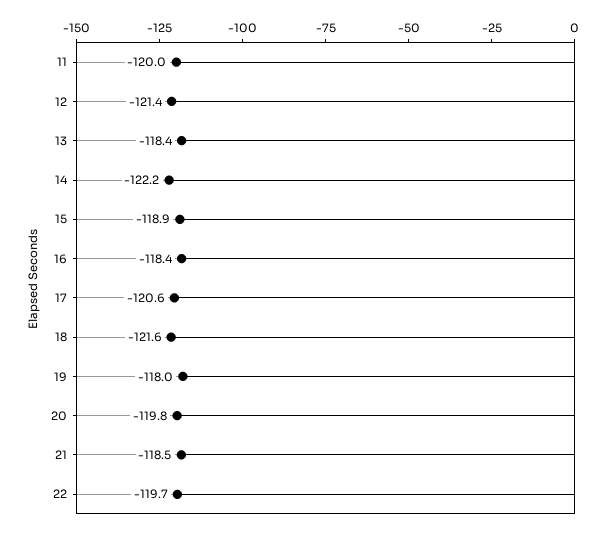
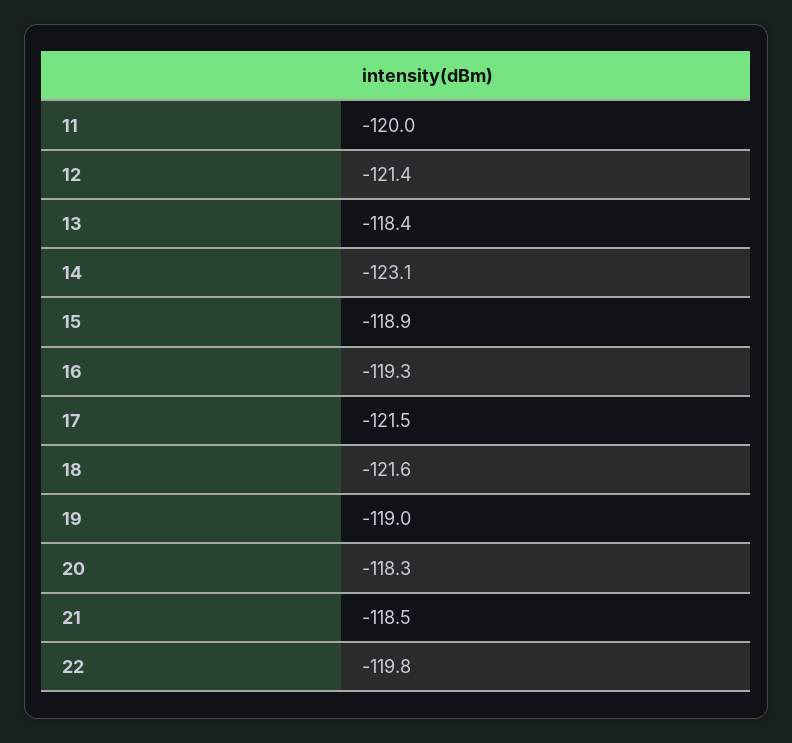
14: -122.2 -> -123.1
16: -118.4 -> -119.3
17: -120.6 -> -121.5
19: -118 -> -119
20: -119.8 -> -118.3
22: -119.7 -> -119.8

